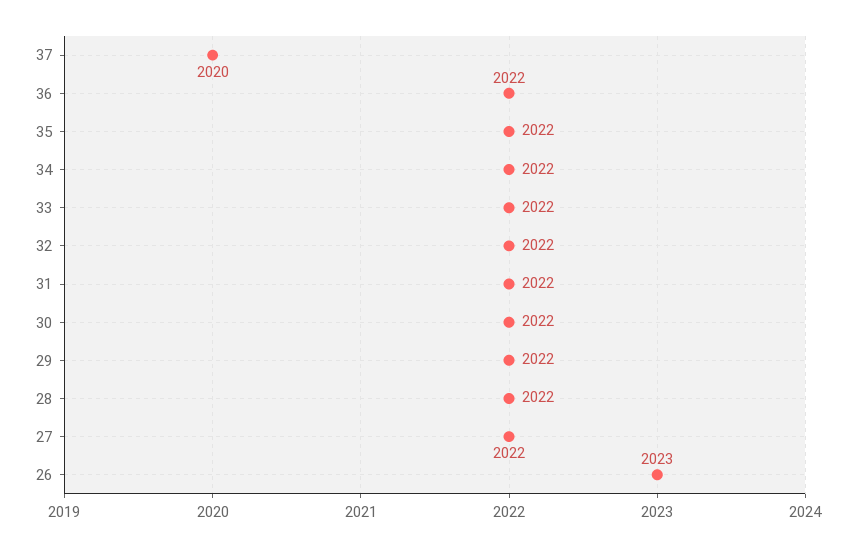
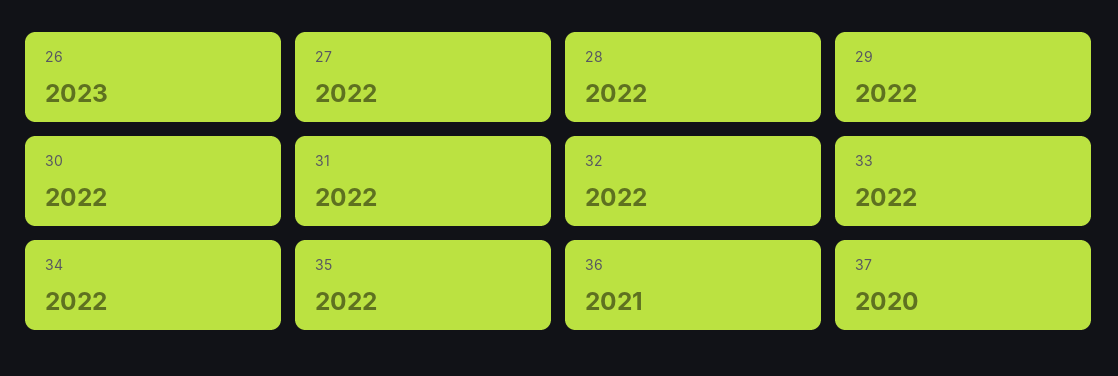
36: 2022 -> 2021

